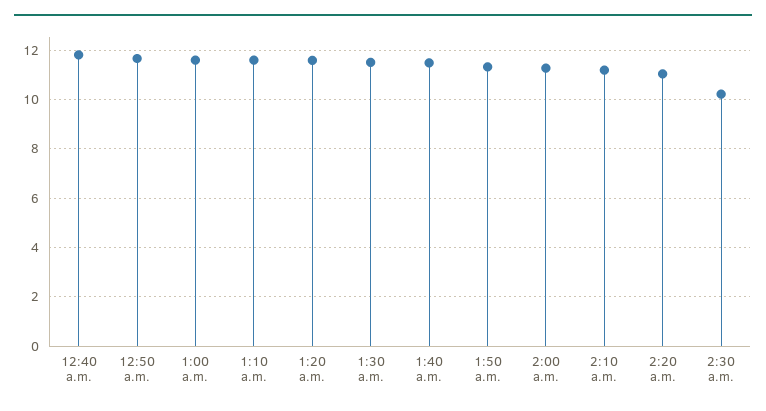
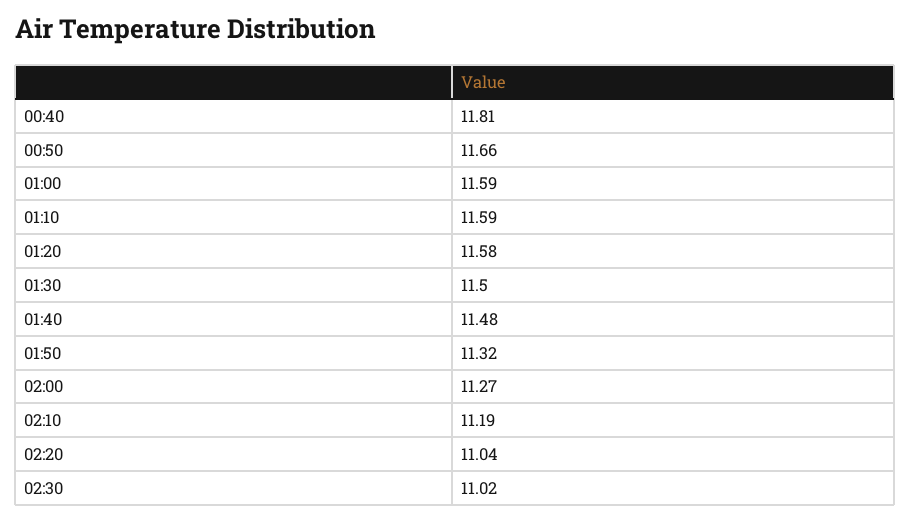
2:30 a.m.: 10.25 -> 11.02

